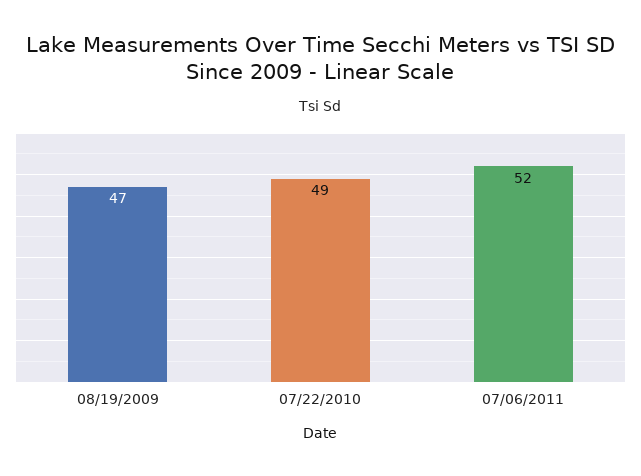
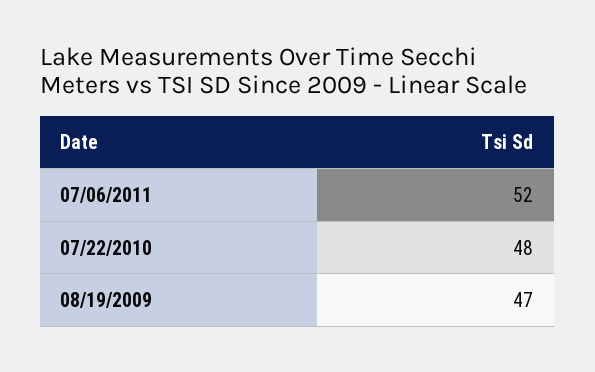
07/22/2010: 49 -> 48

